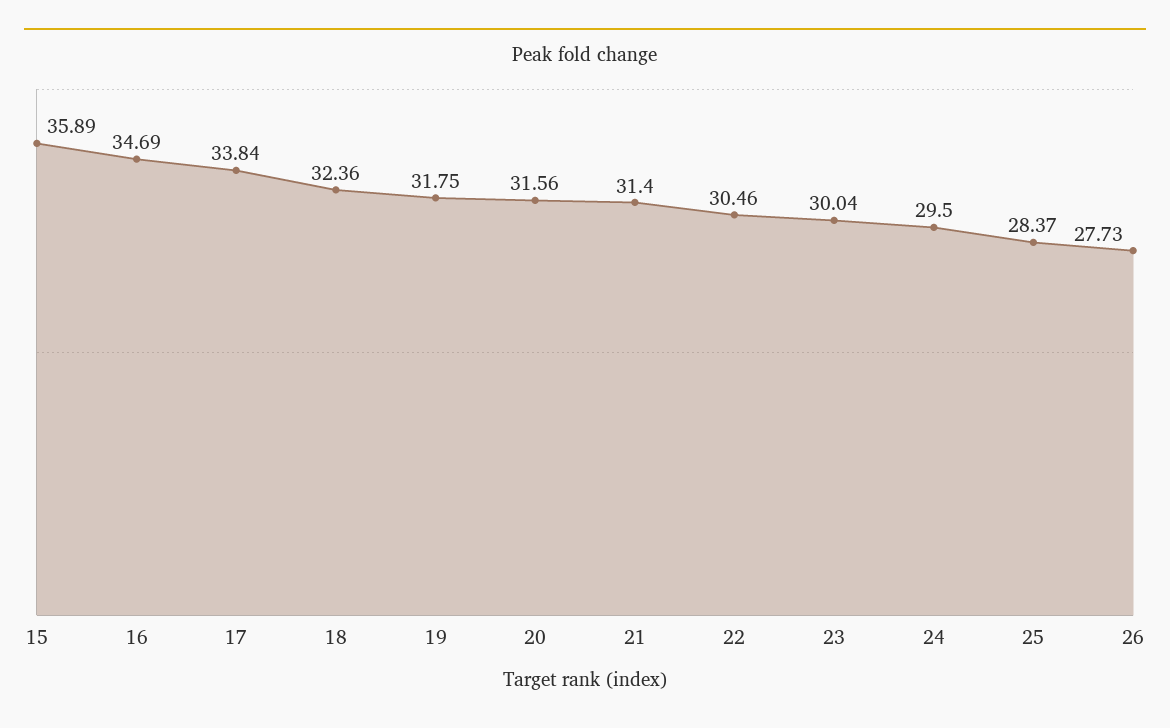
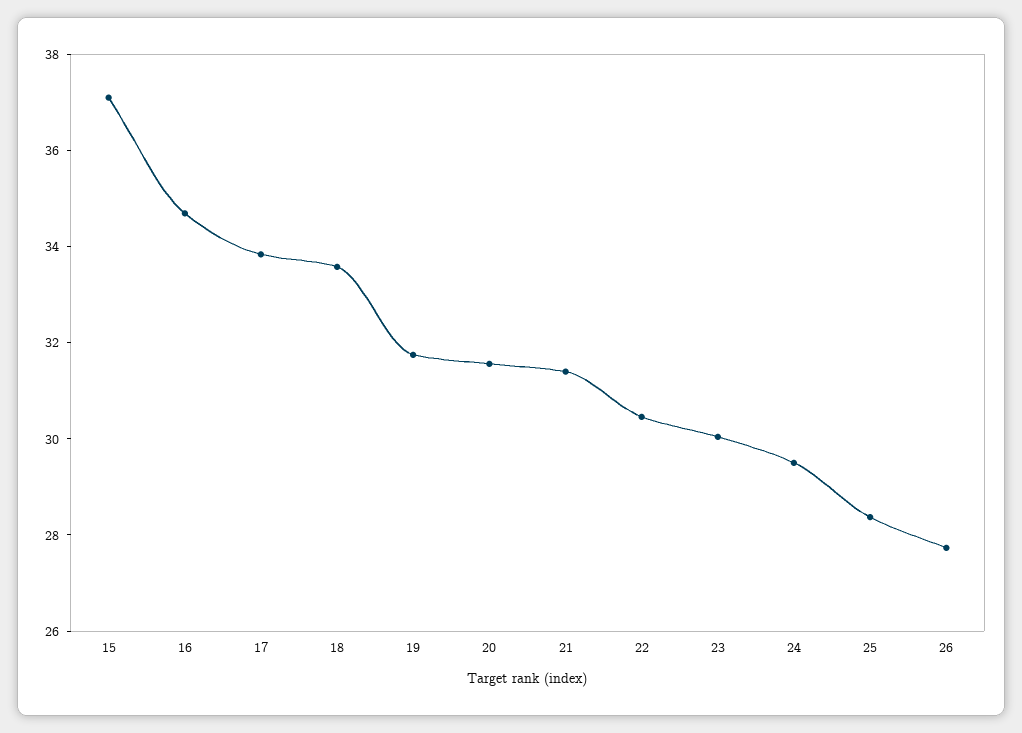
15: 35.89 -> 37
18: 32.36 -> 33.5

